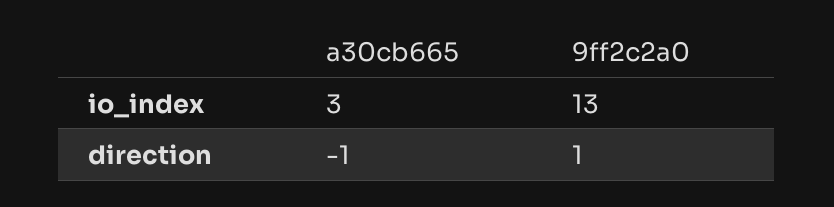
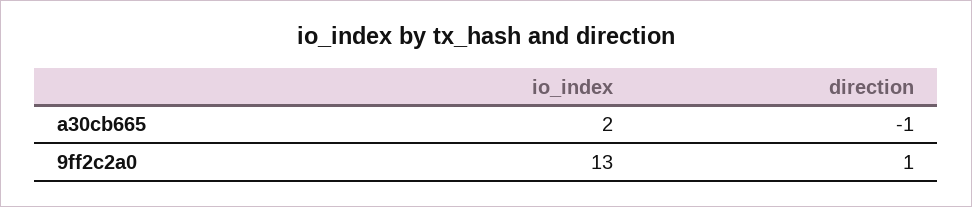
a30cb665, io_index: 3 -> 2

